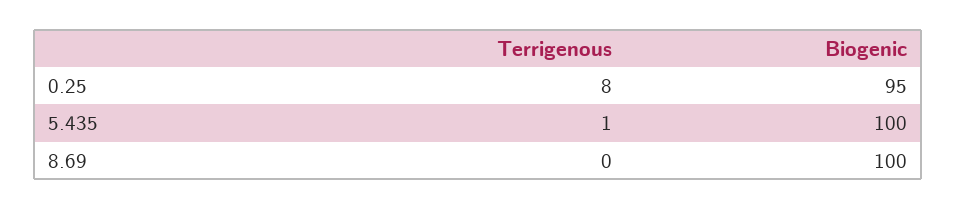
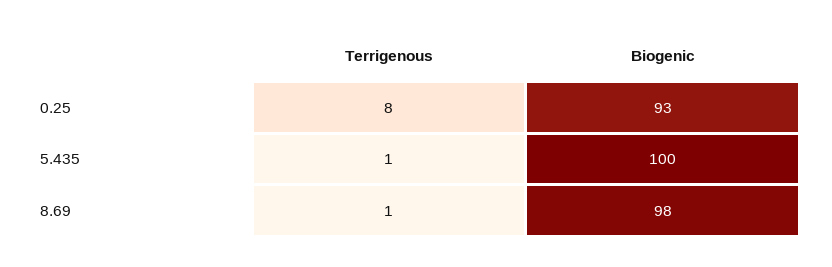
Biogenic, 0.25: 95 -> 93
Terrigenous, 8.69: 0 -> 1
Biogenic, 8.69: 100 -> 98

